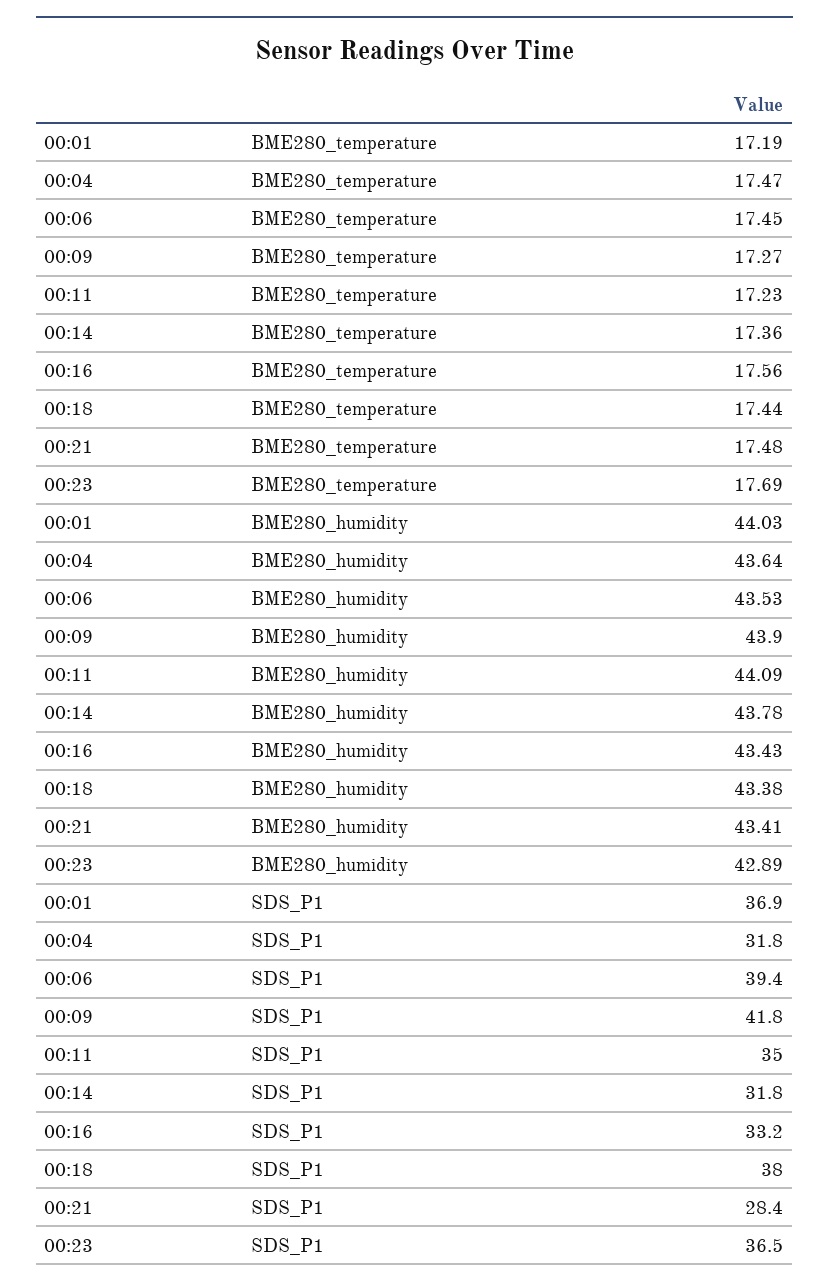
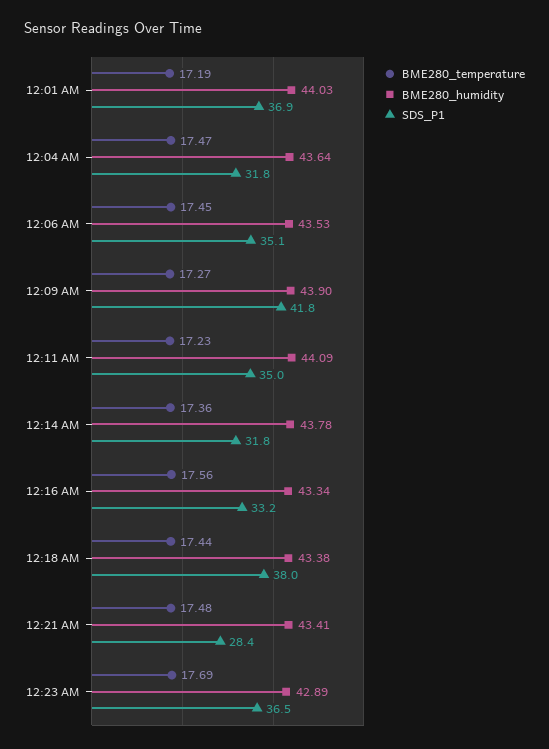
BME280_humidity, 00:16: 43.43 -> 43.34
SDS_P1, 00:06: 39.4 -> 35.1

